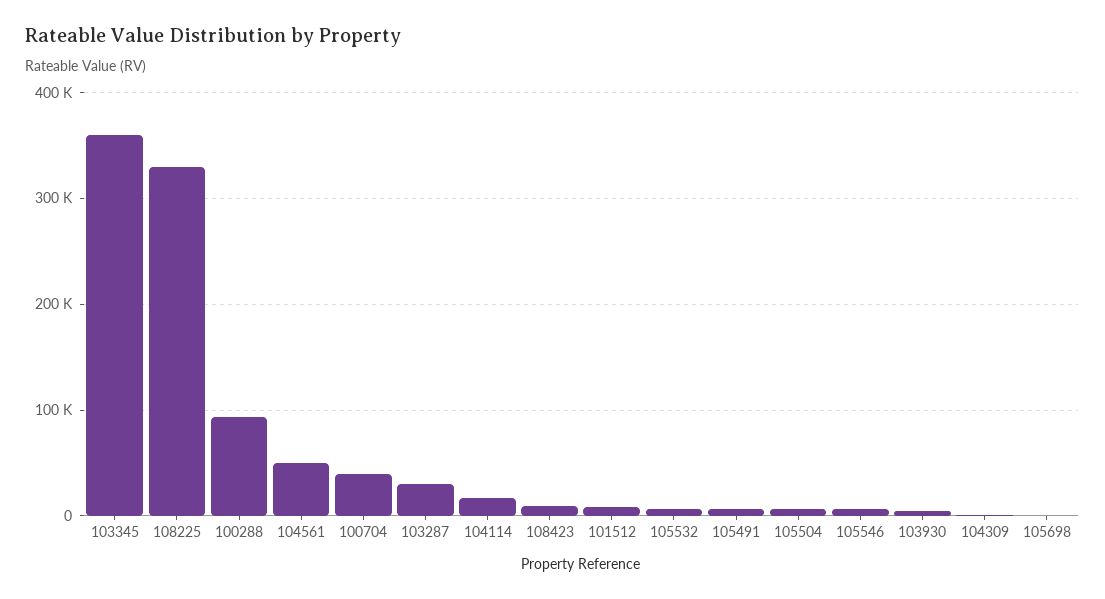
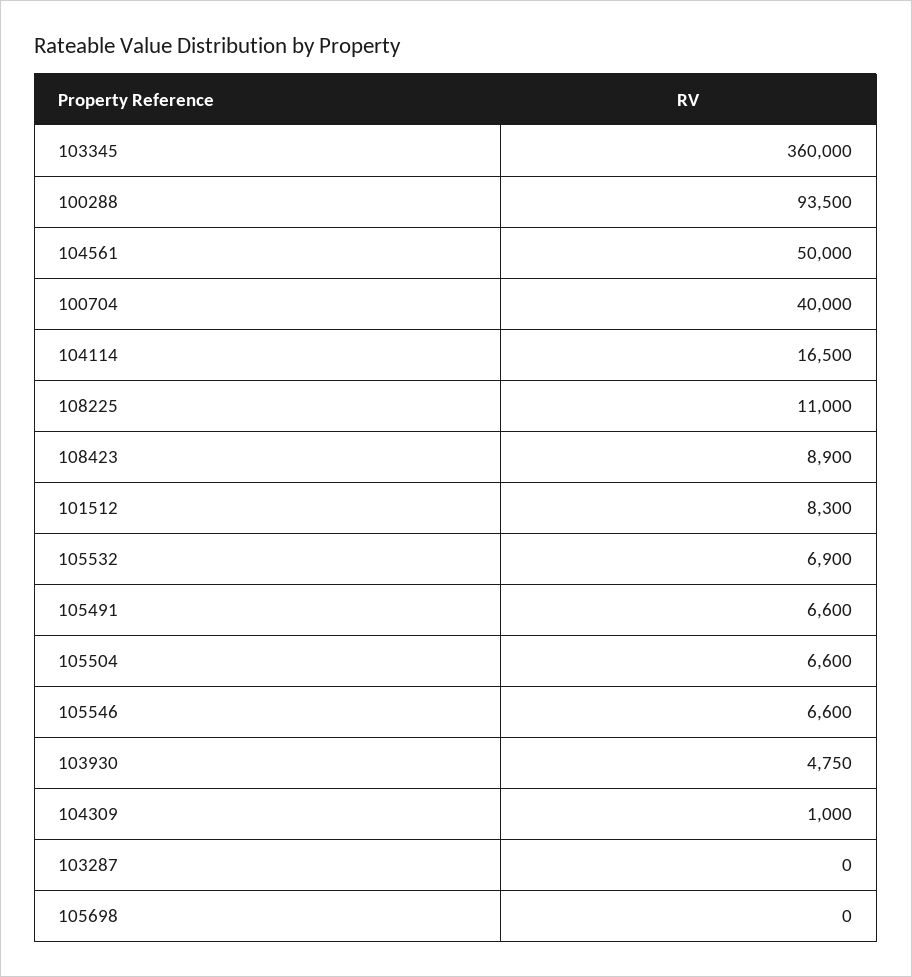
108225: 330000 -> 11000
103287: 30000 -> 0

